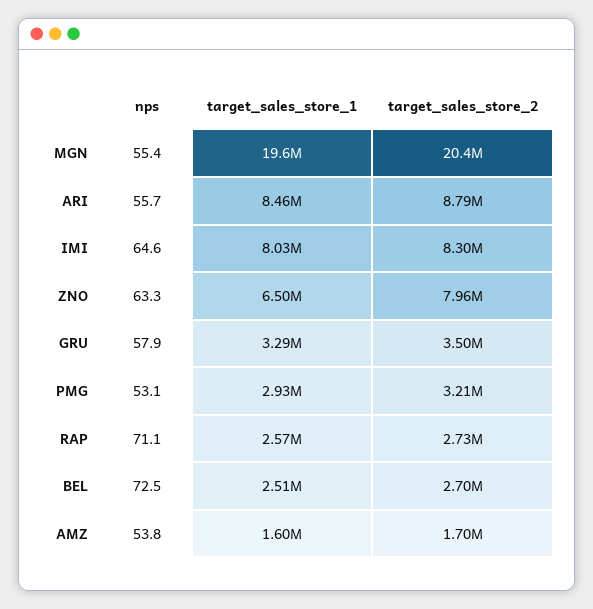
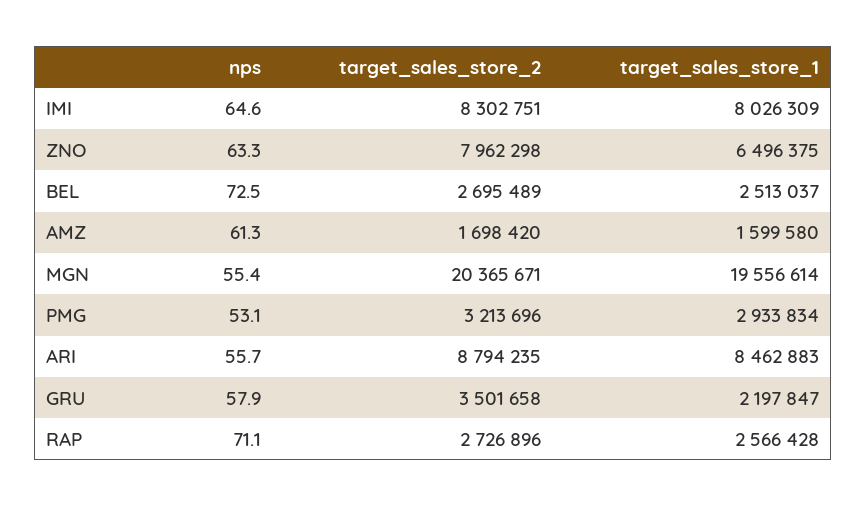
target_sales_store_1, GRU: 3290000 -> 2197847
nps, AMZ: 53.8 -> 61.3

